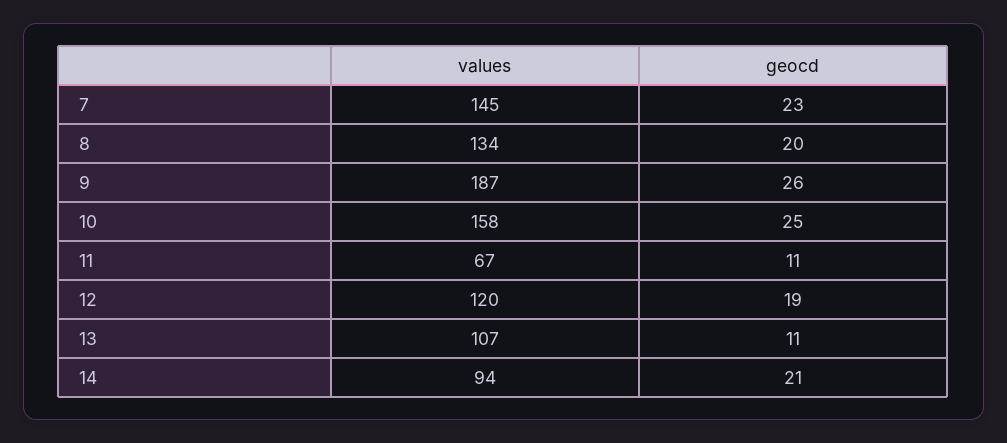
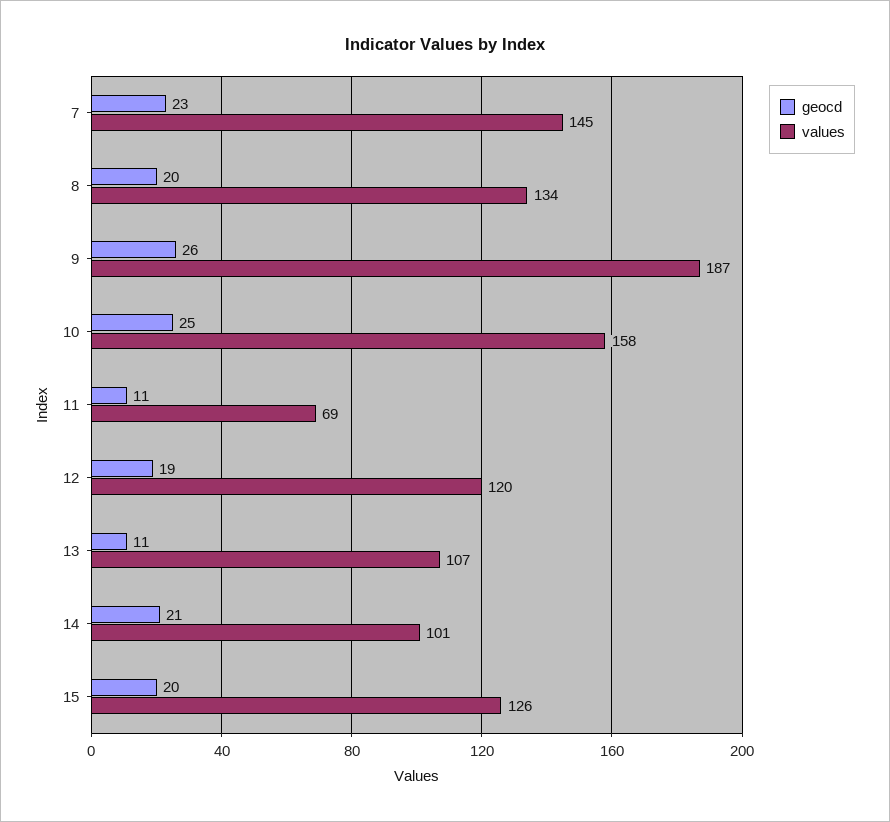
values, 11: 67 -> 69
values, 14: 94 -> 101
geocd, 15: none -> 20
values, 15: none -> 126

